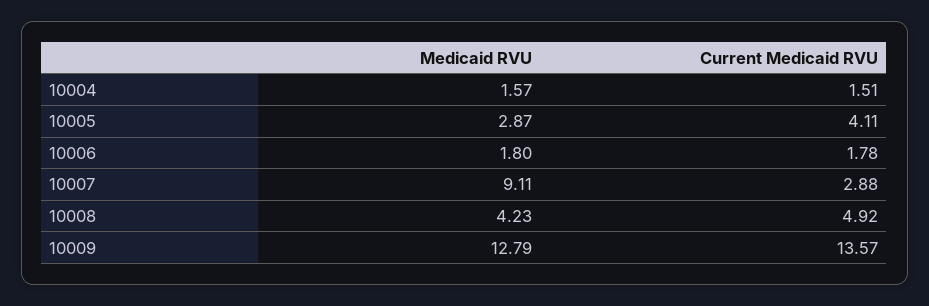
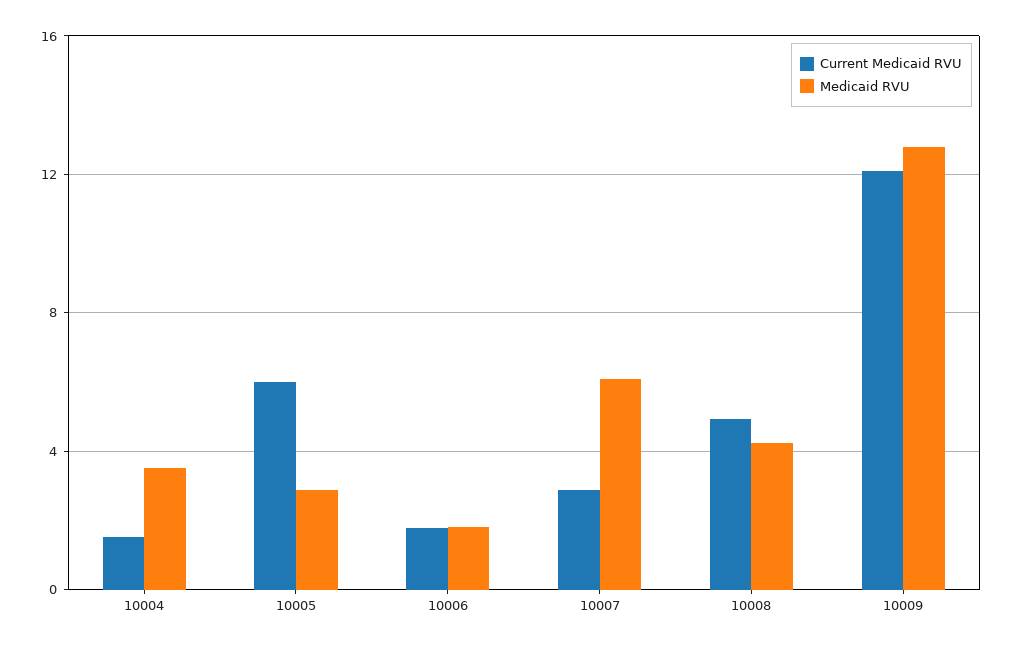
Medicaid RVU, 10004: 1.57 -> 3.5
Current Medicaid RVU, 10005: 4.11 -> 6
Medicaid RVU, 10007: 9.11 -> 6
Current Medicaid RVU, 10009: 13.57 -> 12

